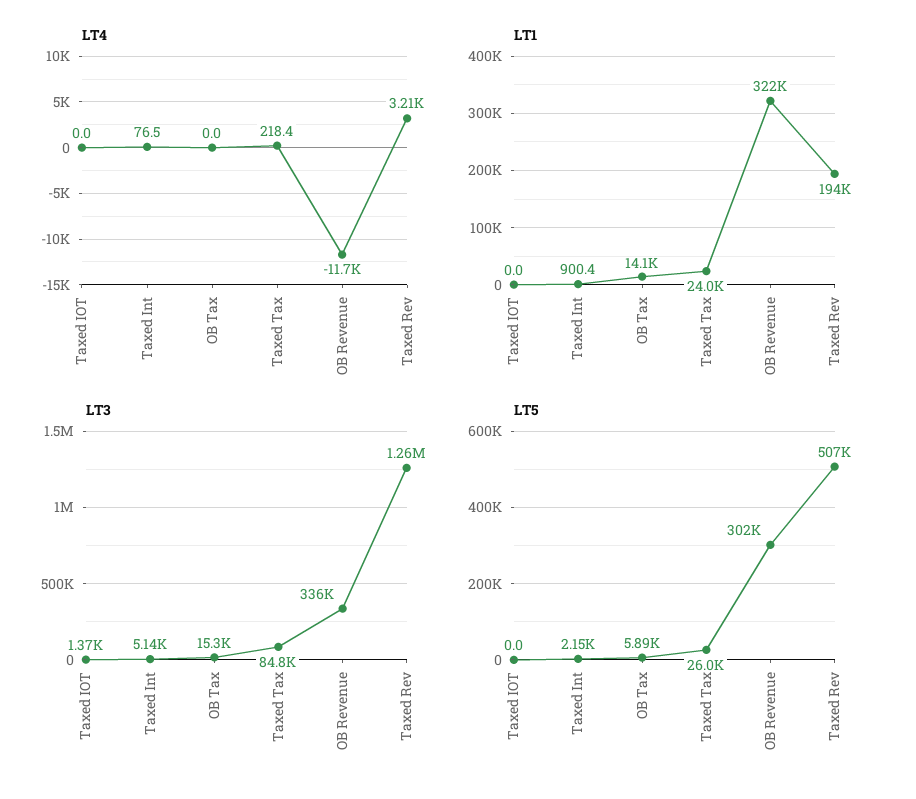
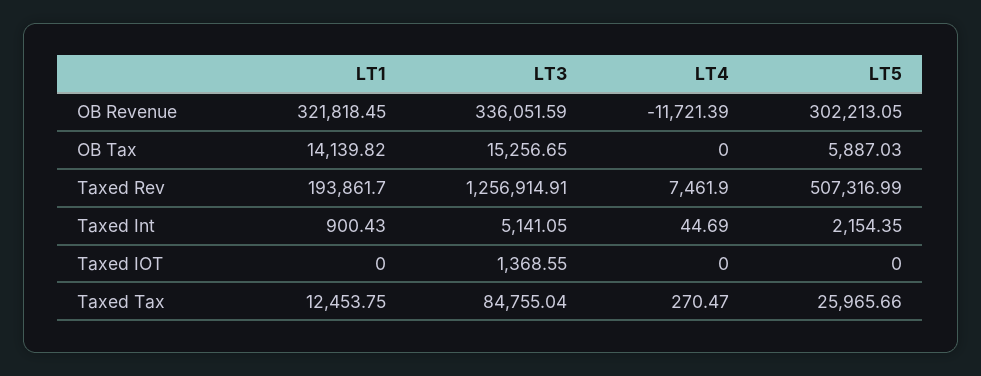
LT4, Taxed Int: 76.5 -> 44.69
LT4, Taxed Tax: 218.4 -> 270.47
LT4, Taxed Rev: 3210 -> 7461.9
LT1, Taxed Tax: 24000 -> 12453.75

